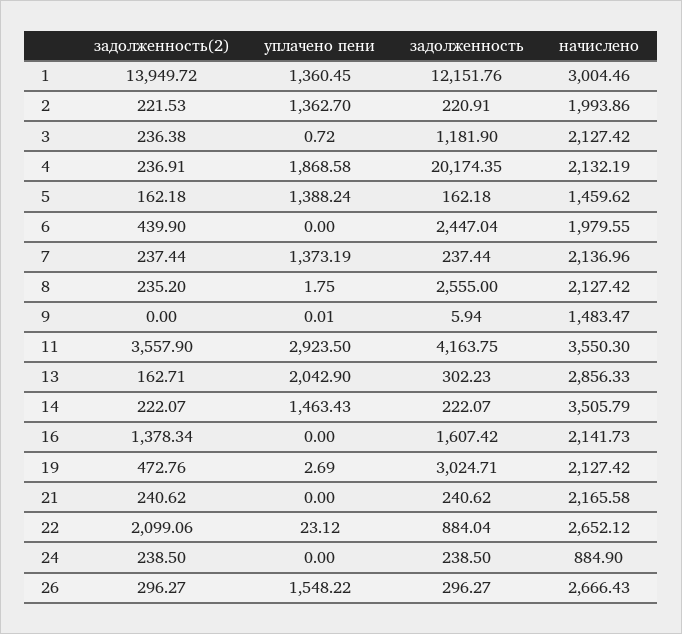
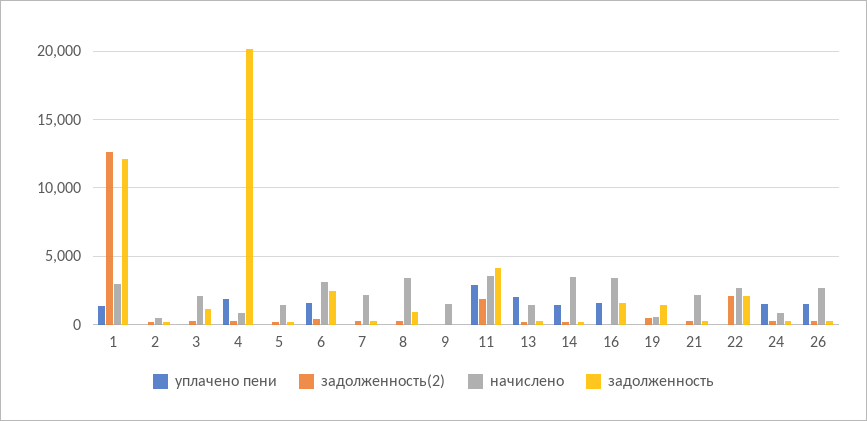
задолженность(2), 1: 13949.72 -> 12500
уплачено пени, 2: 1362.7 -> 0
начислено, 2: 1993.86 -> 500
начислено, 4: 2132.19 -> 1000
уплачено пени, 5: 1388.24 -> 0
уплачено пени, 6: 0 -> 1500
начислено, 6: 1979.55 -> 3000
уплачено пени, 7: 1373.19 -> 0
задолженность, 8: 2555 -> 1000
начислено, 8: 2127.42 -> 3500
задолженность(2), 11: 3557.9 -> 2000
начислено, 13: 2856.33 -> 1500
задолженность(2), 16: 1378.34 -> 0
уплачено пени, 16: 0 -> 1500
начислено, 16: 2141.73 -> 3500
задолженность, 19: 3024.71 -> 1500
начислено, 19: 2127.42 -> 500
задолженность, 22: 884.04 -> 2000
уплачено пени, 24: 0 -> 1500

